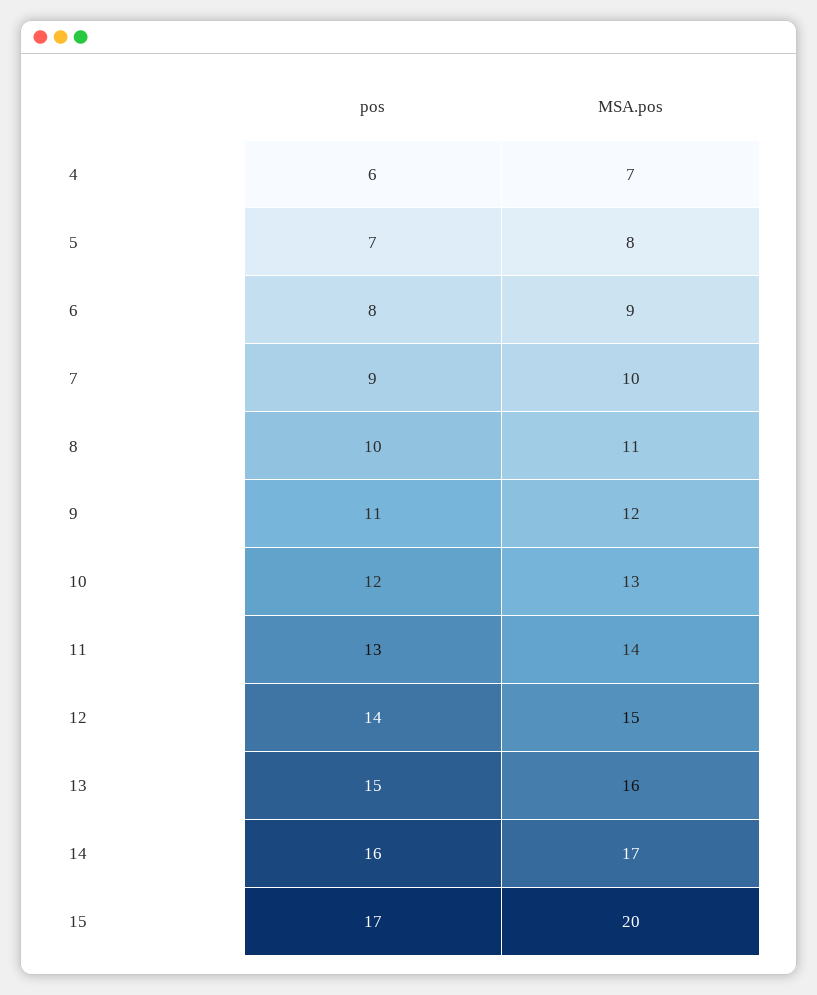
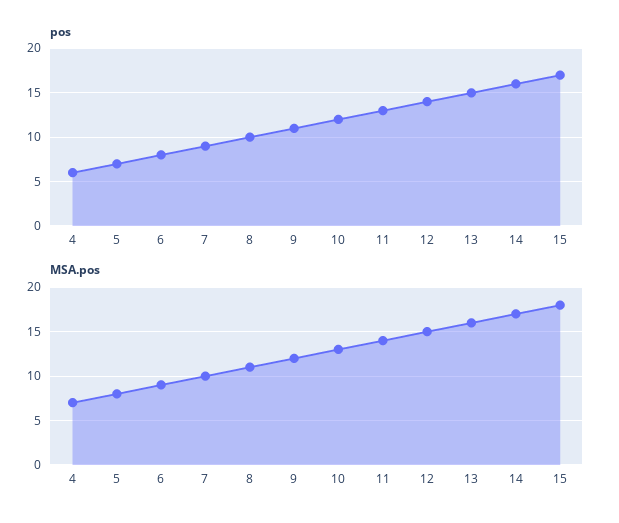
MSA.pos, 15: 20 -> 18

